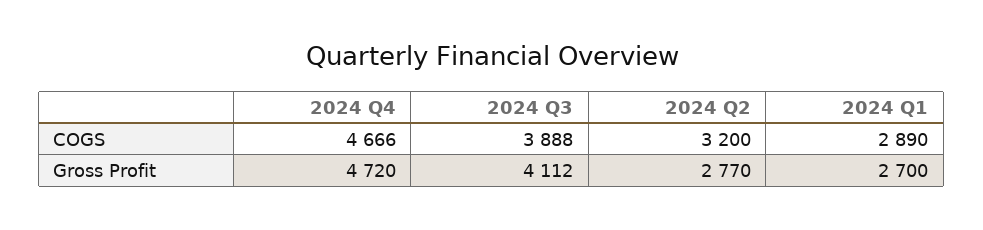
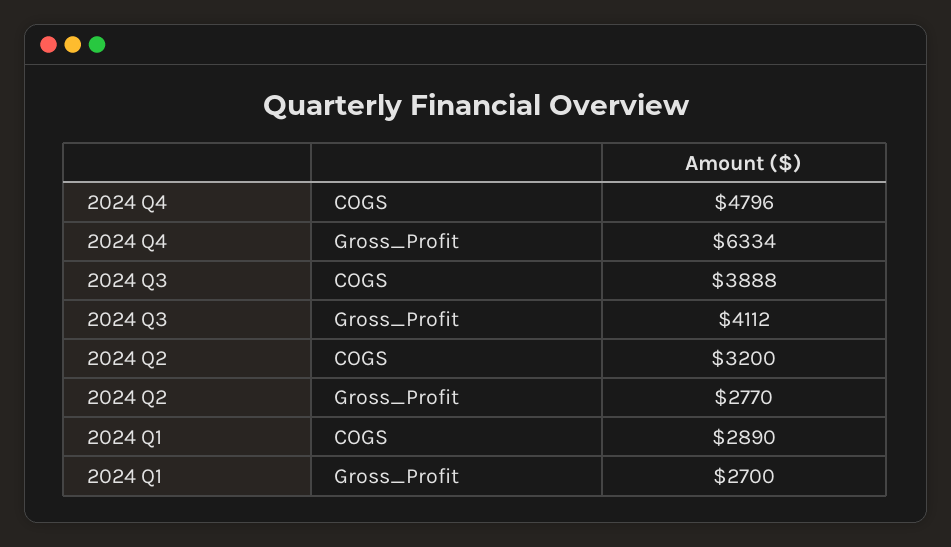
2024 Q4, COGS: 4666 -> 4796
2024 Q4, Gross Profit: 4720 -> 6334

